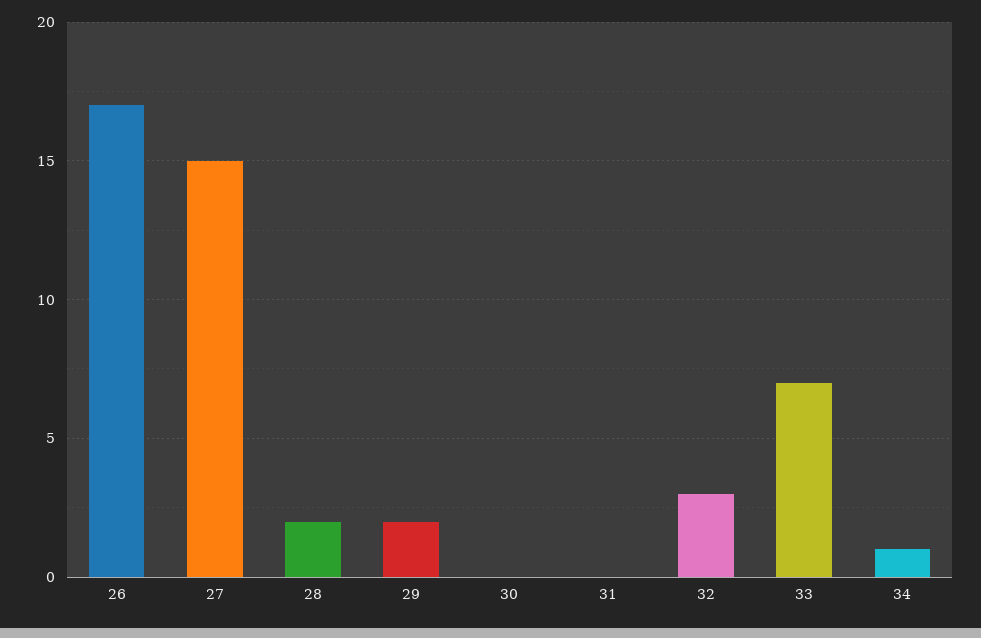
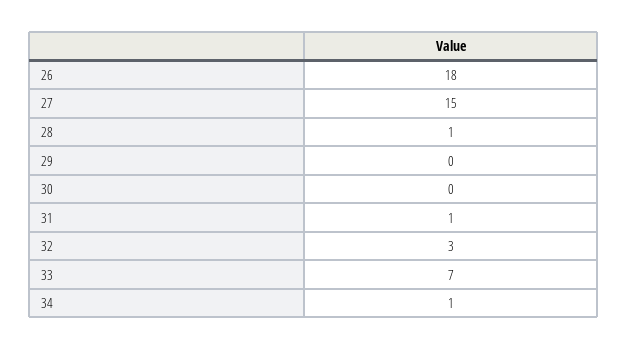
26: 17 -> 18
28: 2 -> 1
29: 2 -> 0
31: 0 -> 1

